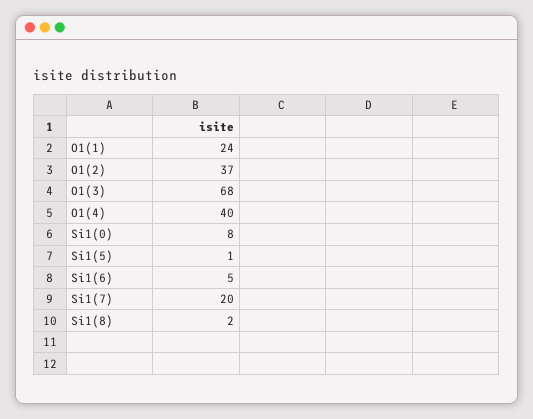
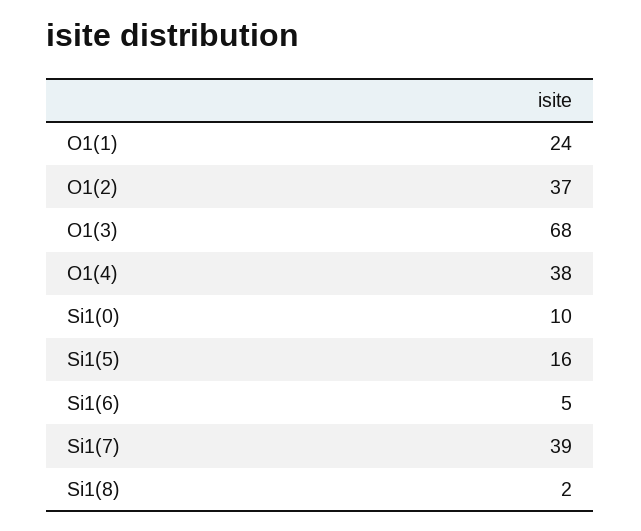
O1(4): 40 -> 38
Si1(0): 8 -> 10
Si1(5): 1 -> 16
Si1(7): 20 -> 39

